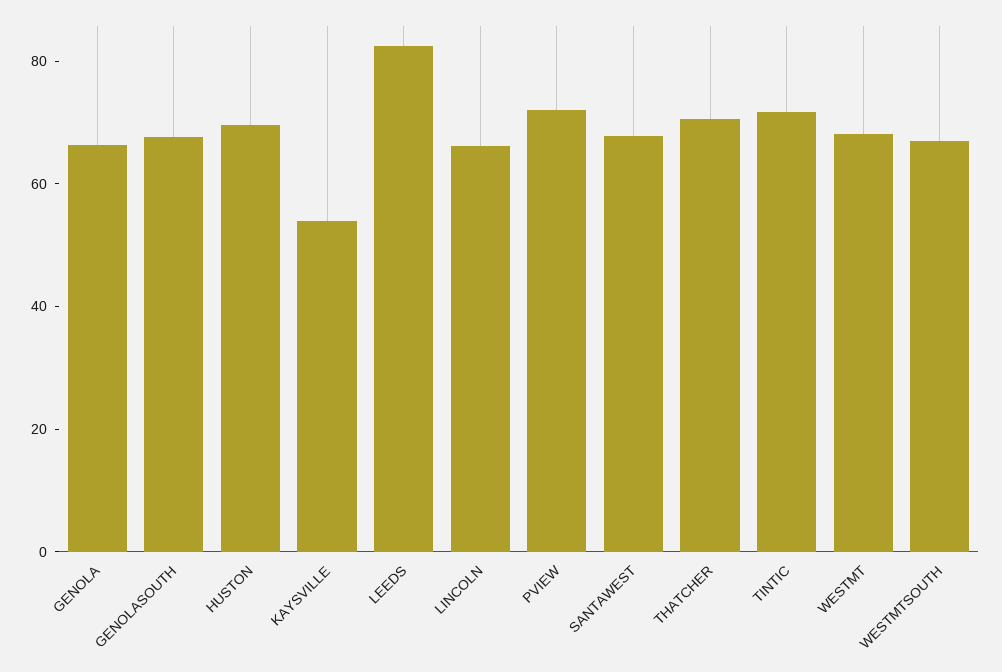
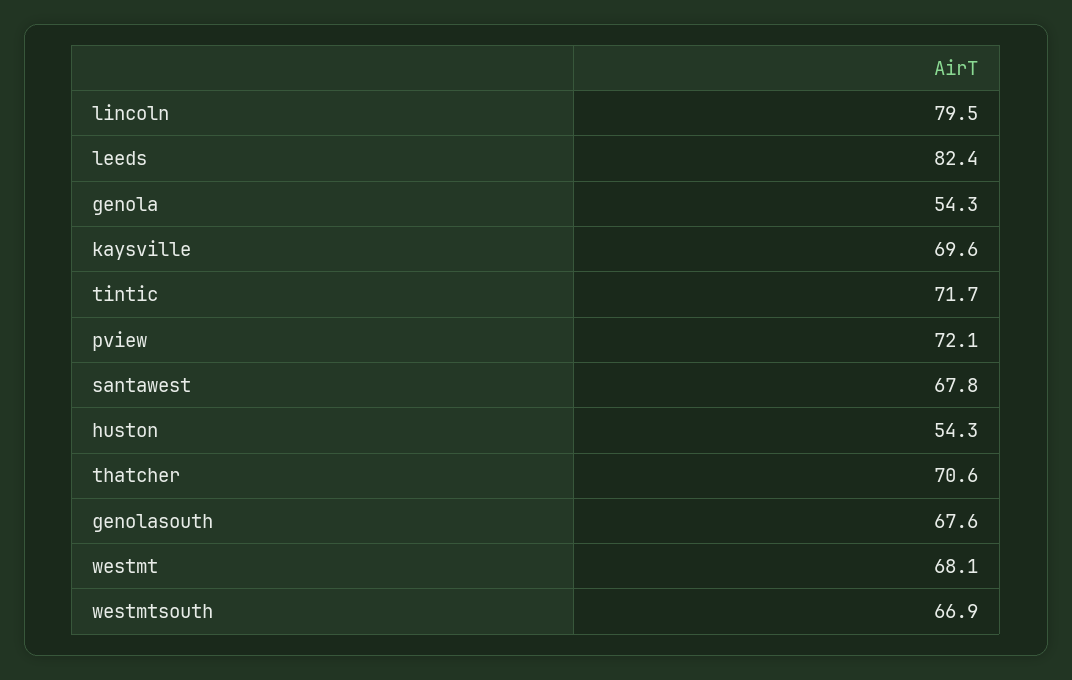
GENOLA: 65 -> 54.3
HUSTON: 70 -> 54.3
KAYSVILLE: 55 -> 69.6
LINCOLN: 65 -> 79.5

